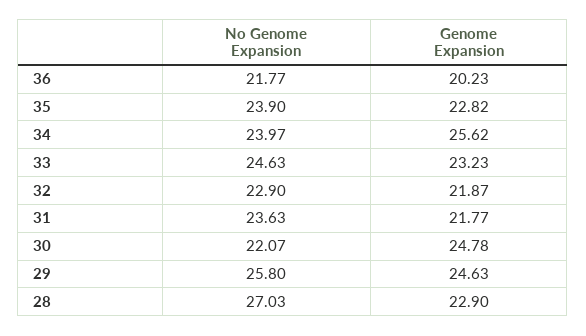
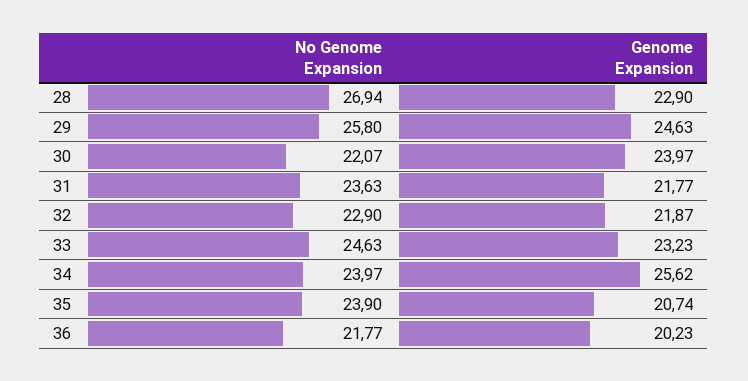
Genome Expansion, 35: 22.82 -> 20.74
Genome Expansion, 30: 24.78 -> 23.97
No Genome Expansion, 28: 27.03 -> 26.94

